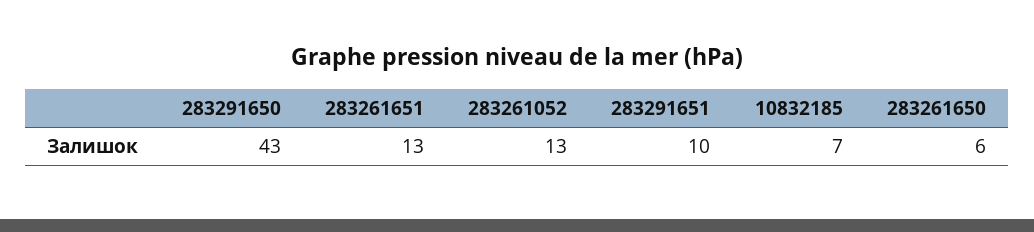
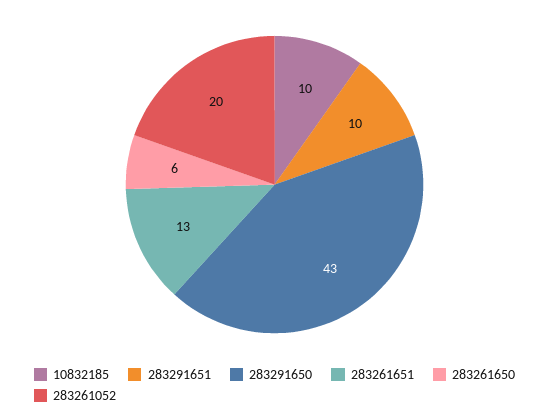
283261052: 13 -> 20
10832185: 7 -> 10

